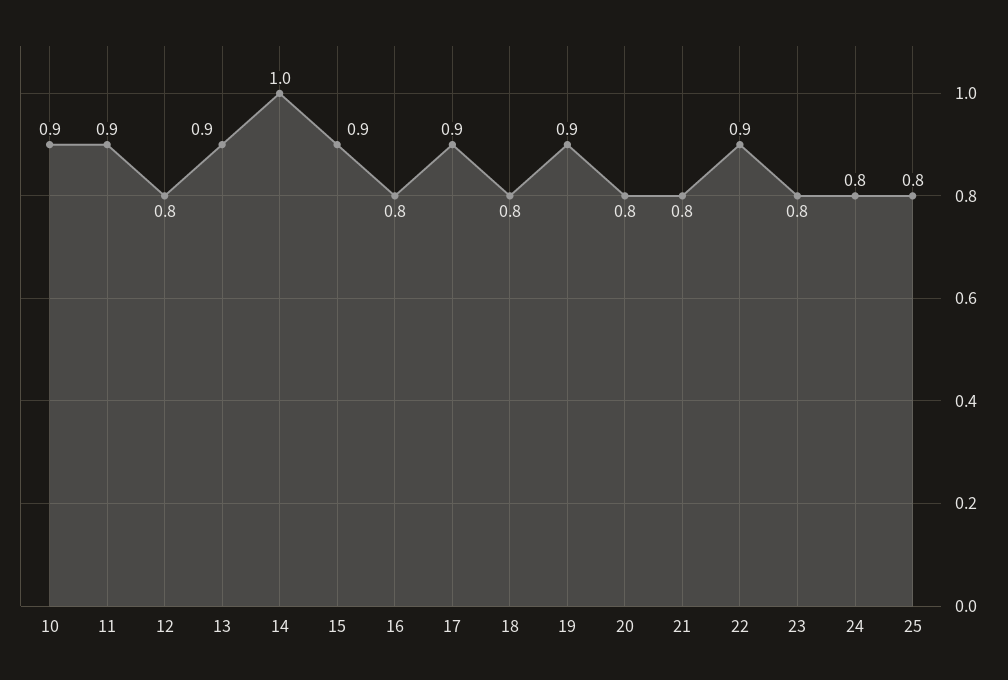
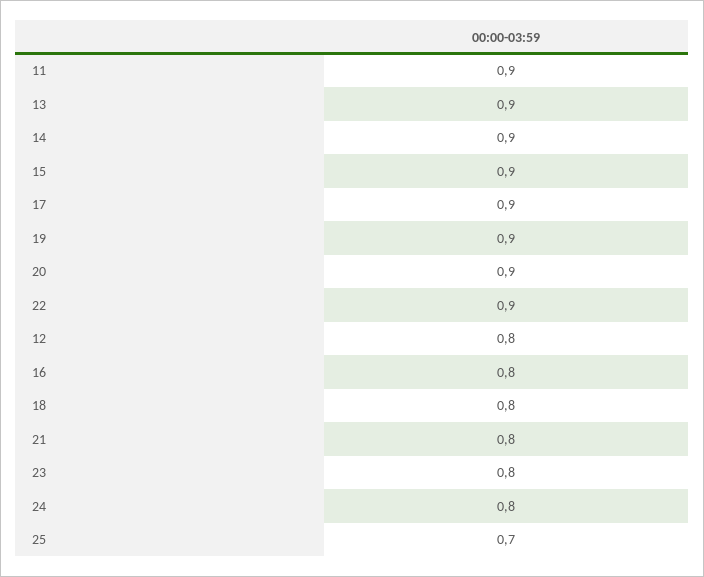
10: 0.9 -> none
14: 1 -> 0.9
20: 0.8 -> 0.9
25: 0.8 -> 0.7

